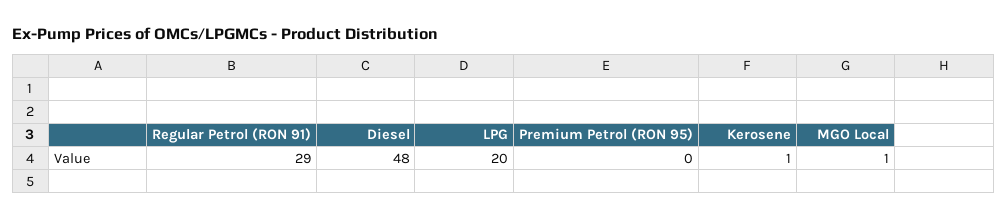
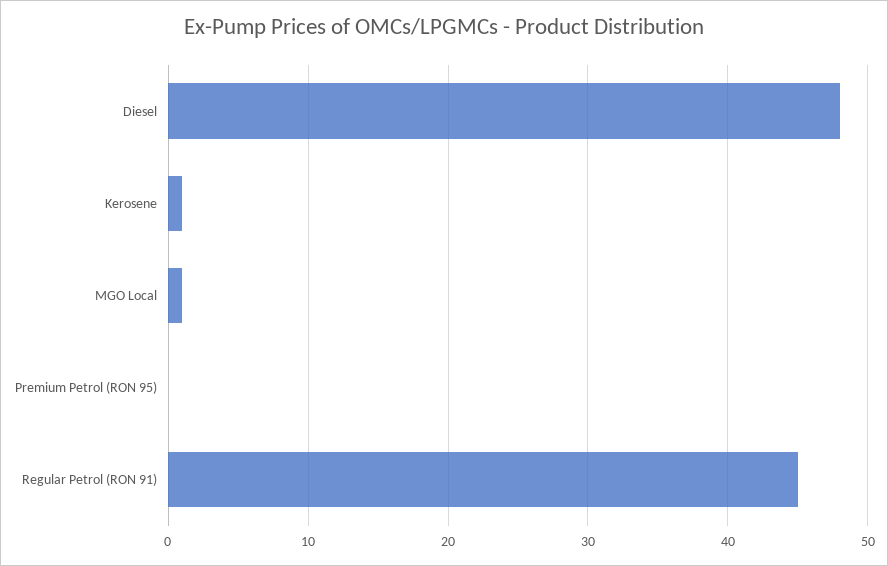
Regular Petrol (RON 91): 29 -> 45
LPG: 20 -> none

